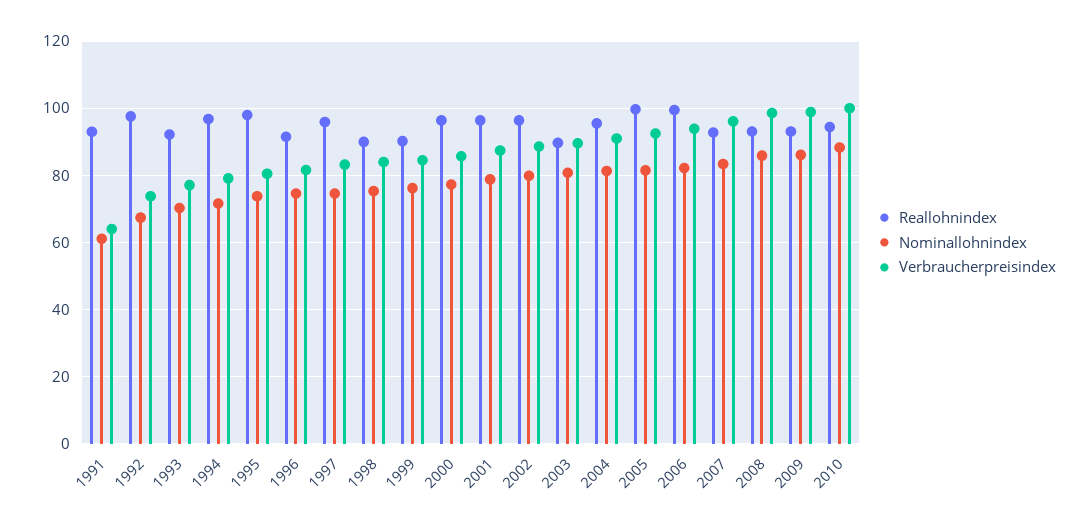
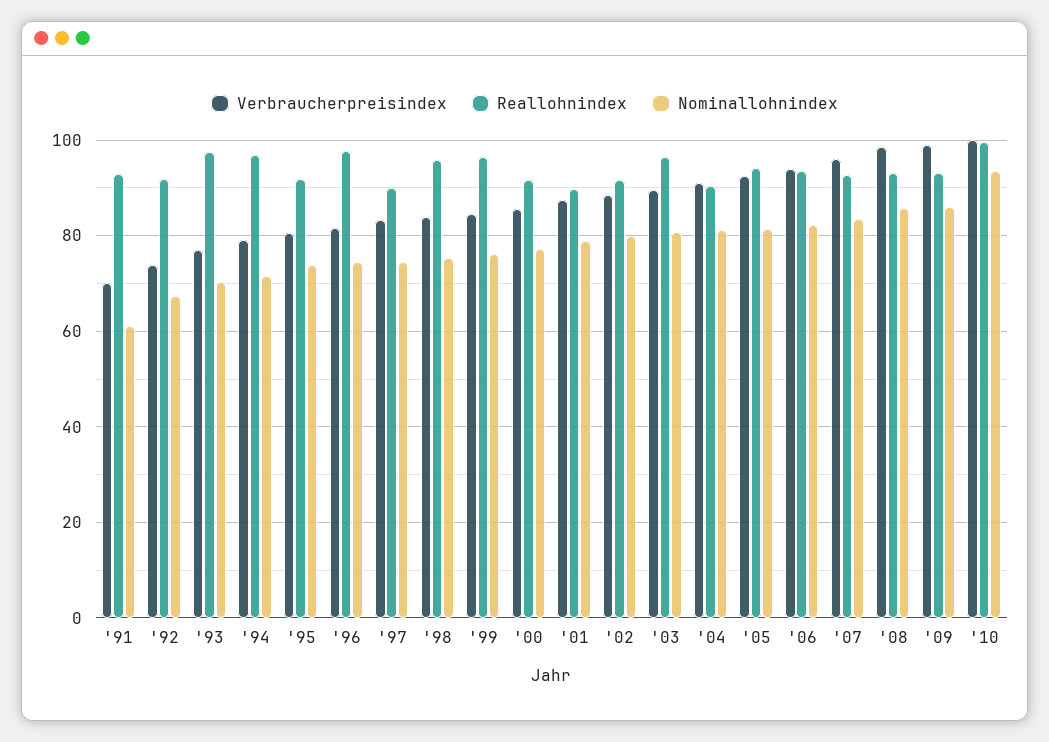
Verbraucherpreisindex, 1991: 64 -> 70
Reallohnindex, 1992: 98 -> 92
Reallohnindex, 1993: 92 -> 98
Reallohnindex, 1995: 98 -> 92
Reallohnindex, 1996: 92 -> 98
Reallohnindex, 1997: 96 -> 90
Reallohnindex, 1998: 90 -> 96
Reallohnindex, 1999: 90 -> 96
Reallohnindex, 2000: 96 -> 92
Reallohnindex, 2001: 96 -> 90
Reallohnindex, 2002: 96 -> 92
Reallohnindex, 2003: 90 -> 96
Reallohnindex, 2004: 96 -> 90
Reallohnindex, 2005: 100 -> 94
Reallohnindex, 2006: 100 -> 94
Reallohnindex, 2010: 94 -> 100
Nominallohnindex, 2010: 88 -> 94

